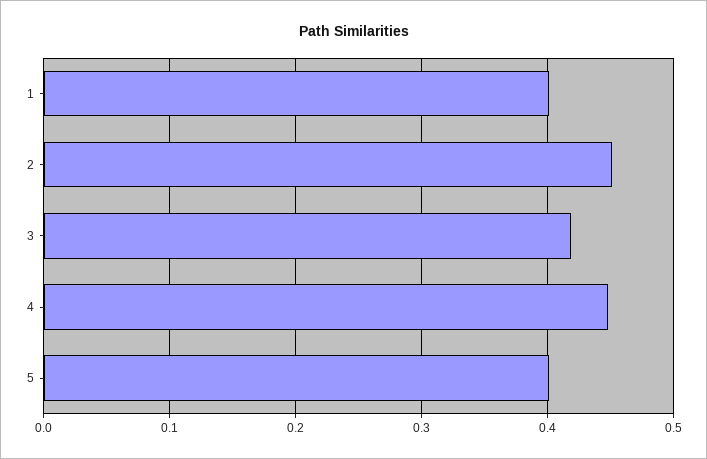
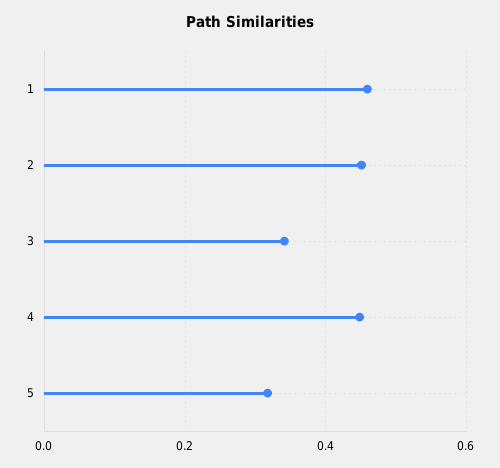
1: 0.4 -> 0.46
3: 0.42 -> 0.34
5: 0.4 -> 0.32

